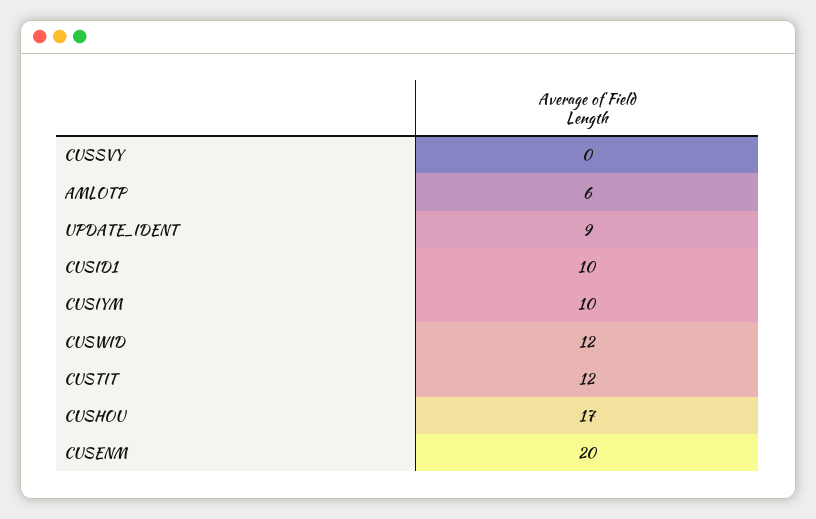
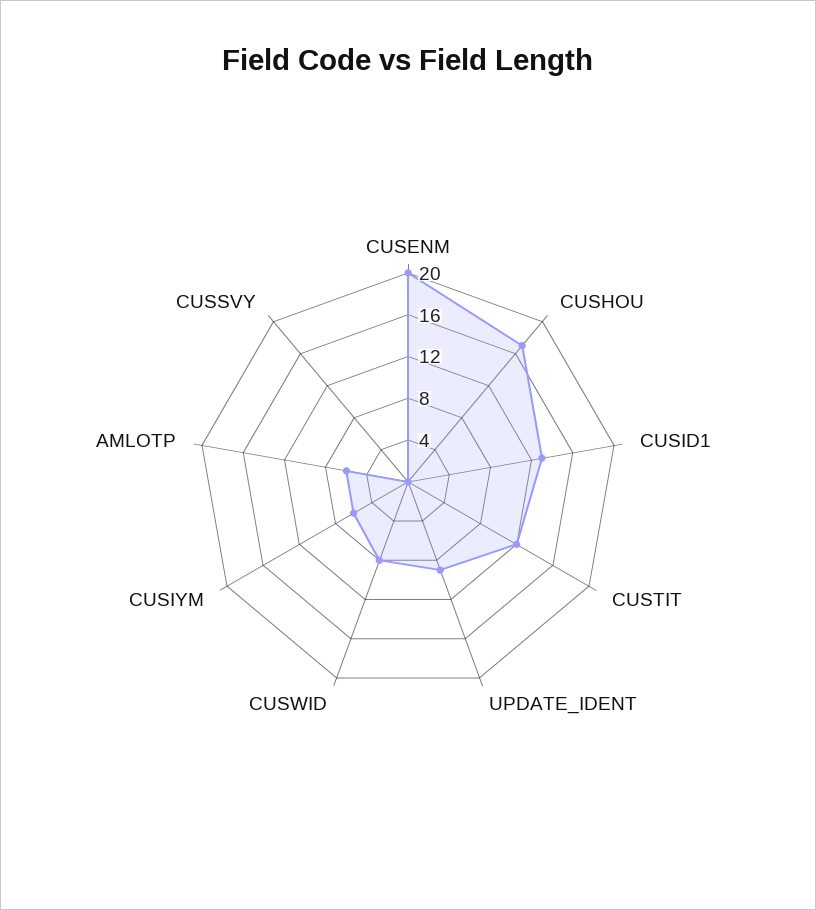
CUSID1: 10 -> 13
CUSIYM: 10 -> 6
CUSWID: 12 -> 8

